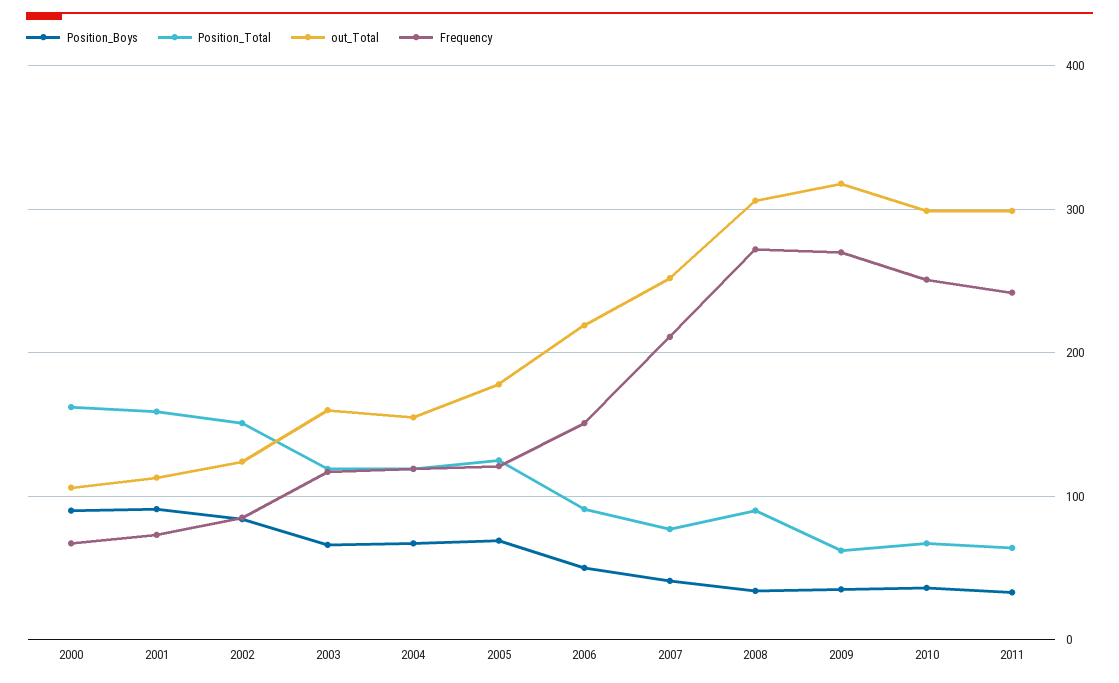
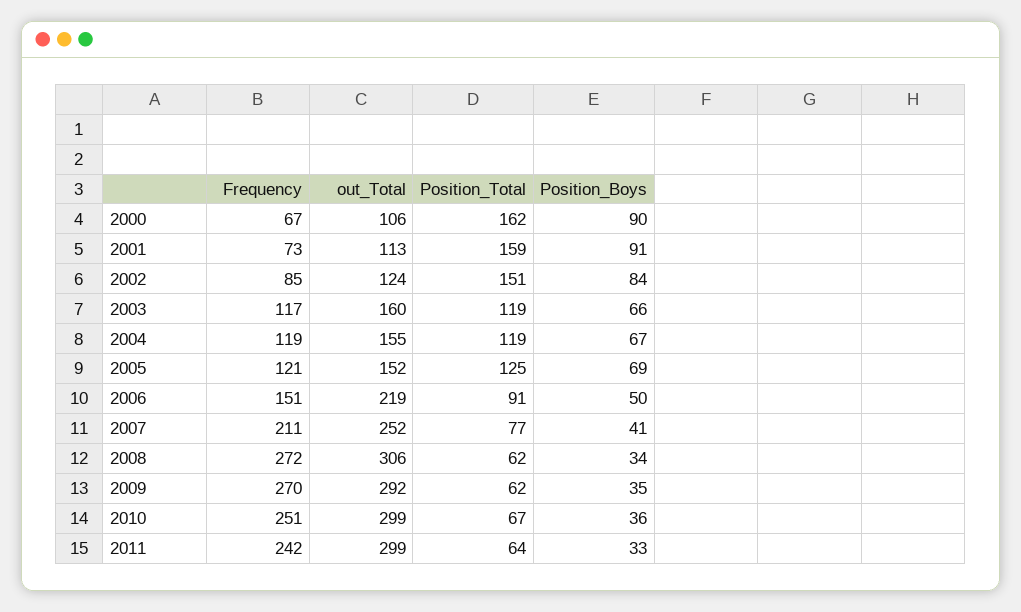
out_Total, 2005: 180 -> 152
Position_Total, 2008: 90 -> 62
out_Total, 2009: 320 -> 292

